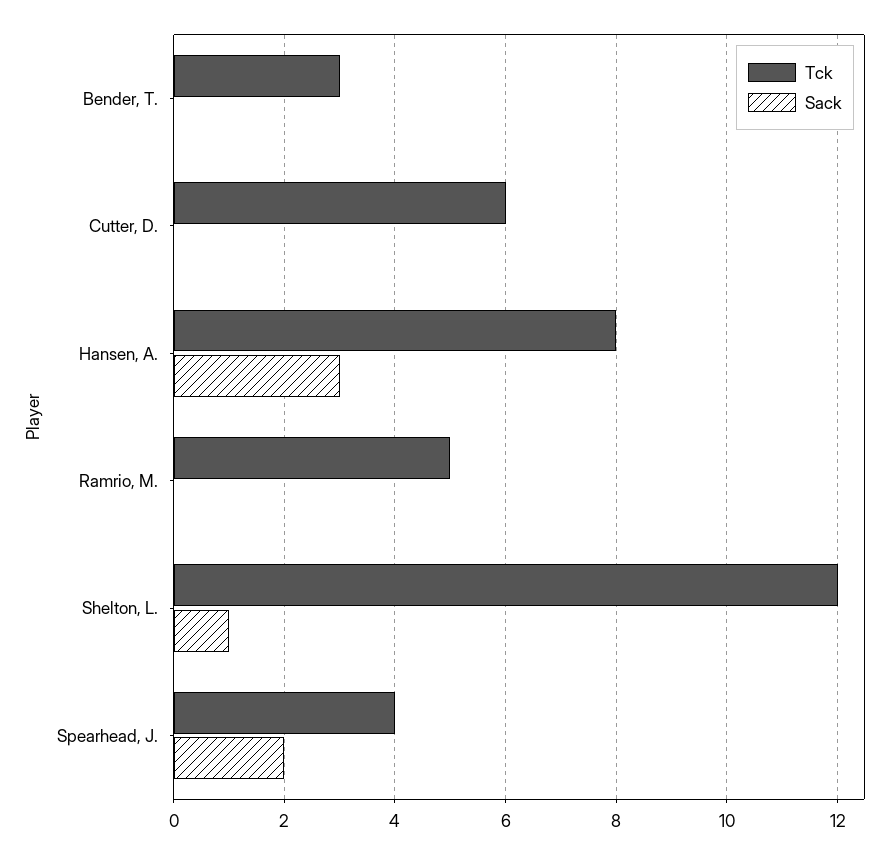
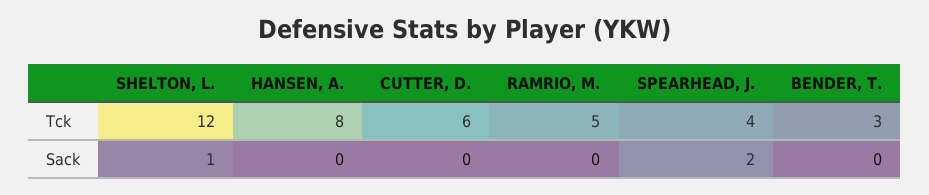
Sack, Hansen, A.: 3 -> 0

